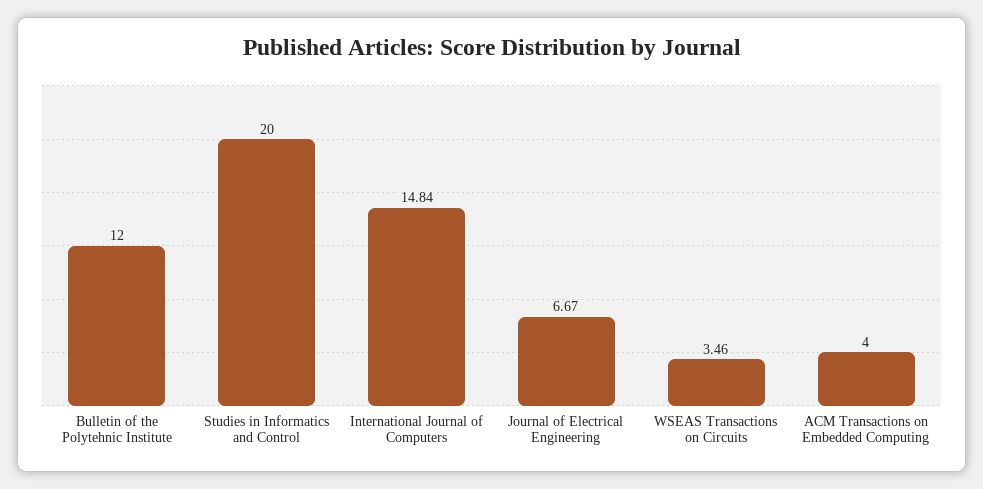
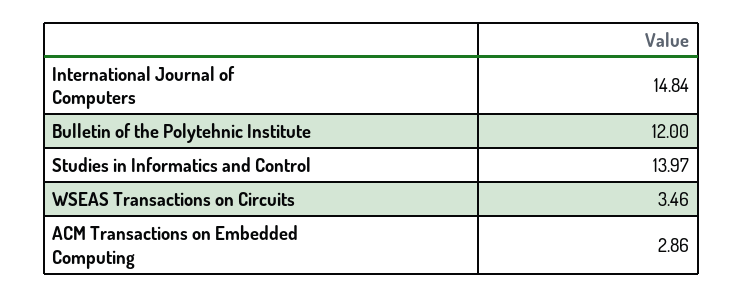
Studies in Informatics and Control: 20 -> 13.97
Journal of Electrical Engineering: 6.67 -> none
ACM Transactions on Embedded Computing: 4 -> 2.86

